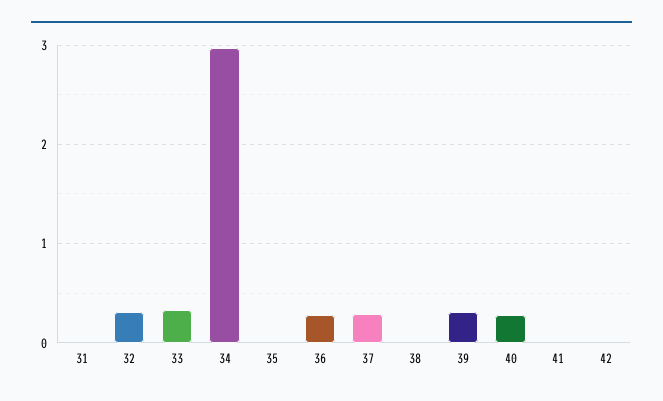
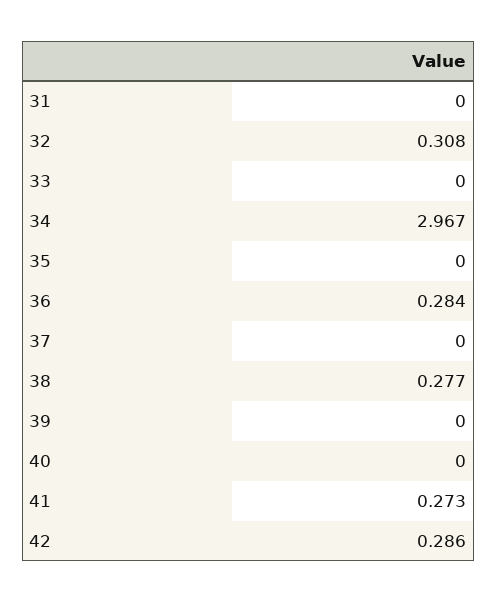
33: 0.3 -> 0
37: 0.3 -> 0
38: 0 -> 0.277
39: 0.3 -> 0
40: 0.3 -> 0
41: 0 -> 0.273
42: 0 -> 0.286

